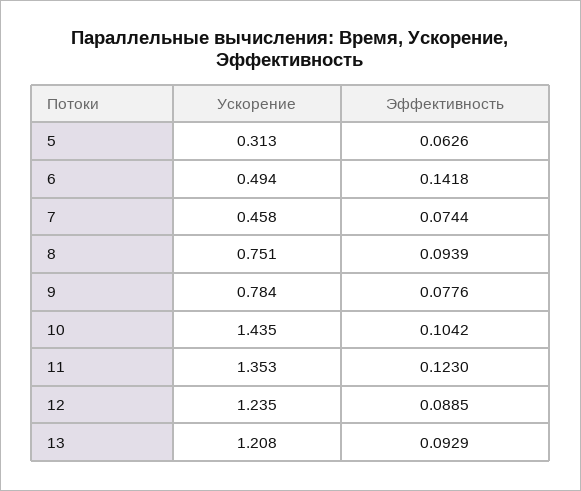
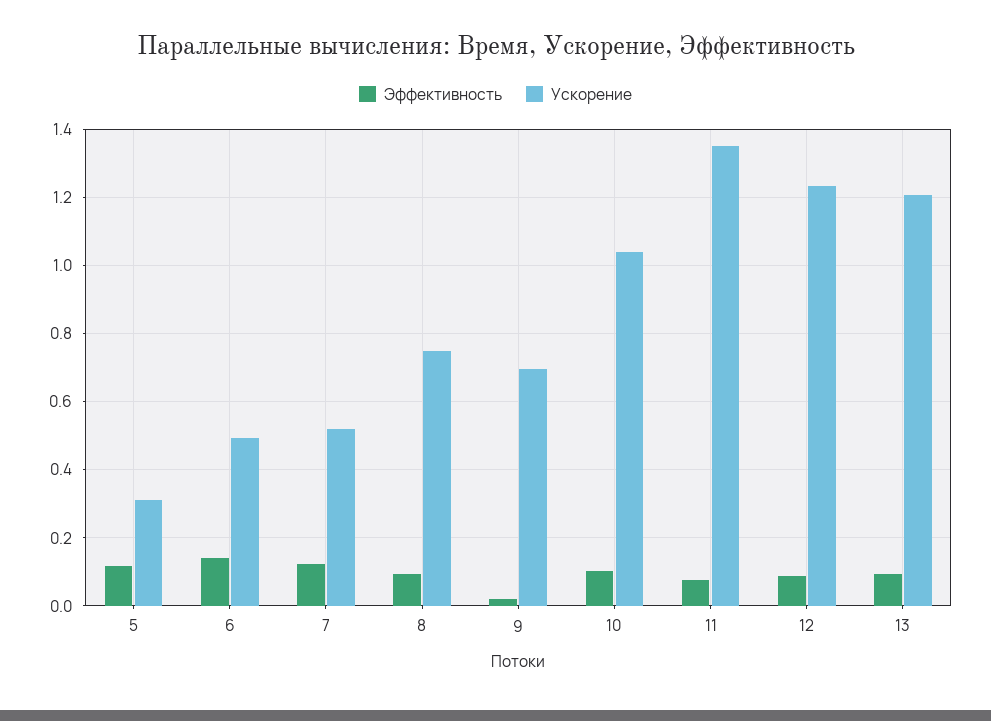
Эффективность, 5: 0.0626 -> 0.12
Ускорение, 7: 0.458 -> 0.52
Эффективность, 7: 0.0744 -> 0.12
Ускорение, 9: 0.784 -> 0.7
Эффективность, 9: 0.0776 -> 0.02
Ускорение, 10: 1.435 -> 1.04
Эффективность, 11: 0.123 -> 0.08

